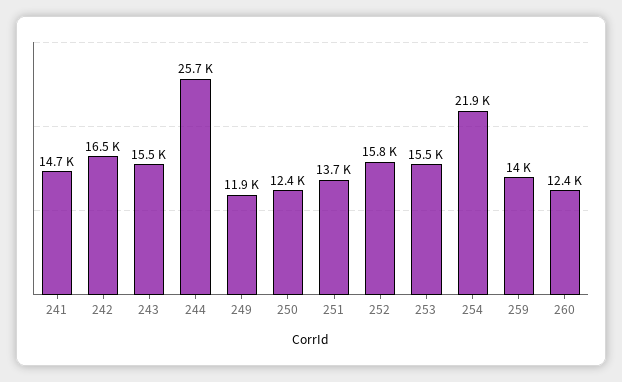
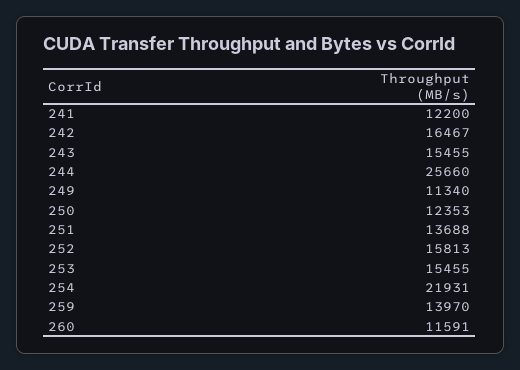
241: 14700 -> 12200
249: 11900 -> 11340
260: 12400 -> 11591

